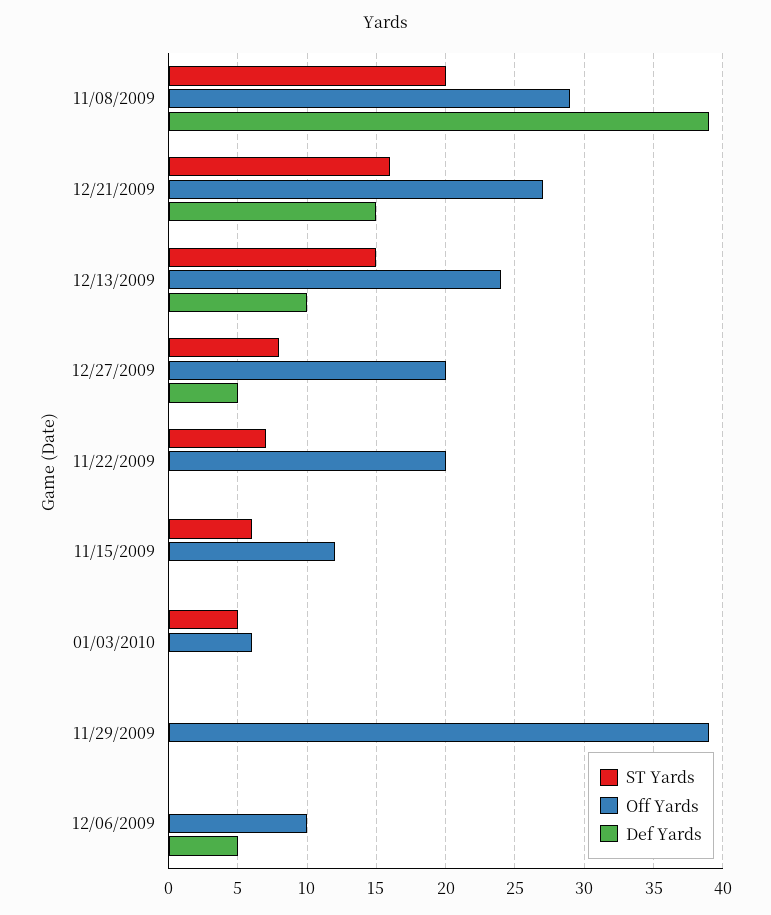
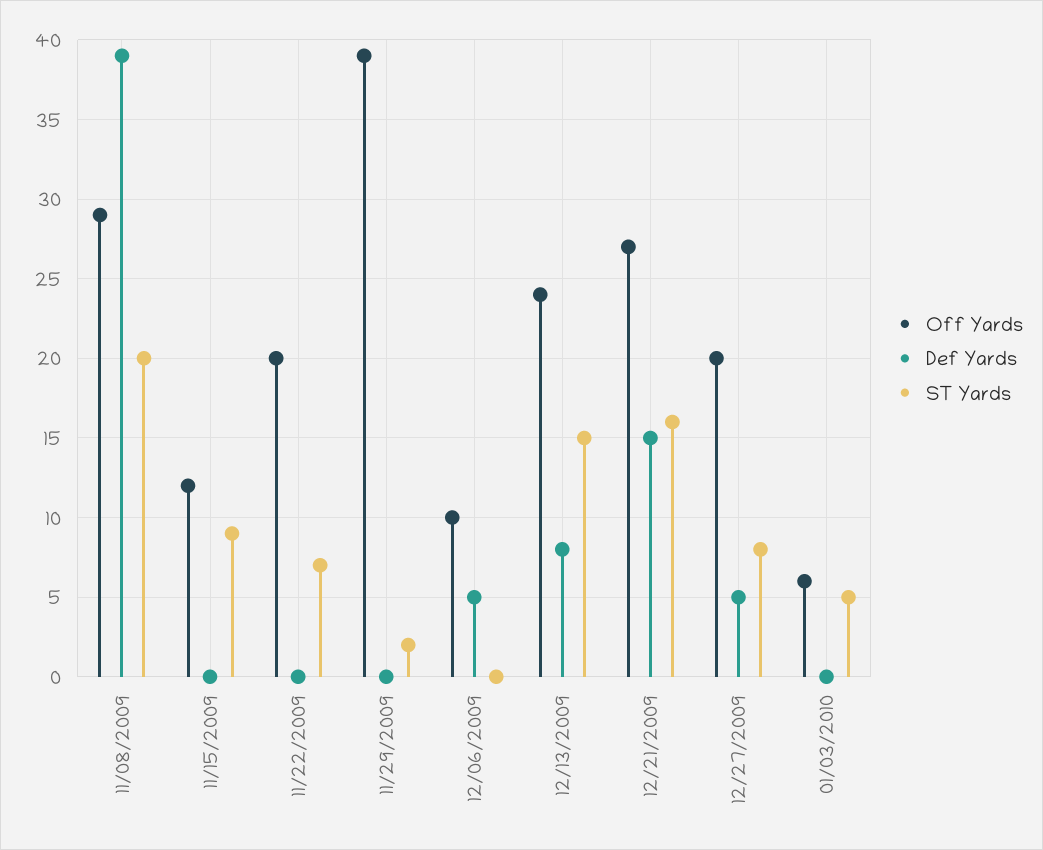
Def Yards, 12/13/2009: 10 -> 8
ST Yards, 11/15/2009: 6 -> 9
ST Yards, 11/29/2009: 0 -> 2

